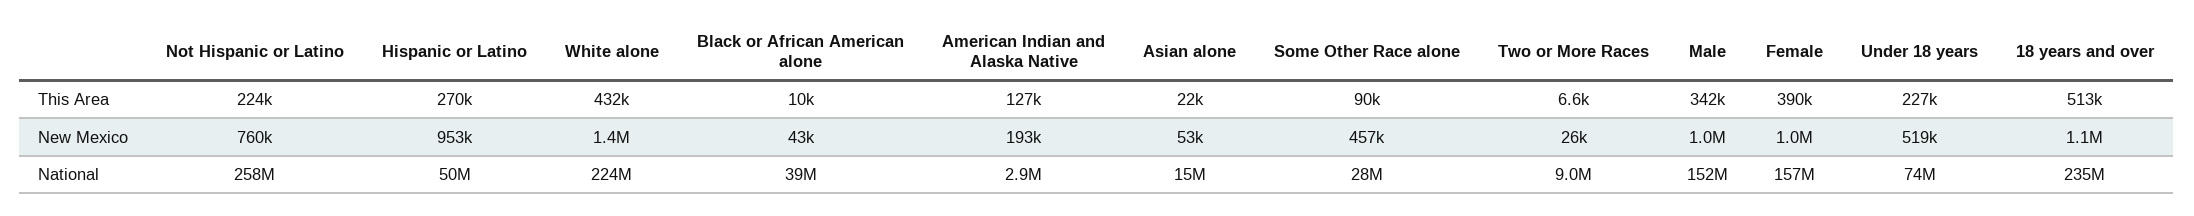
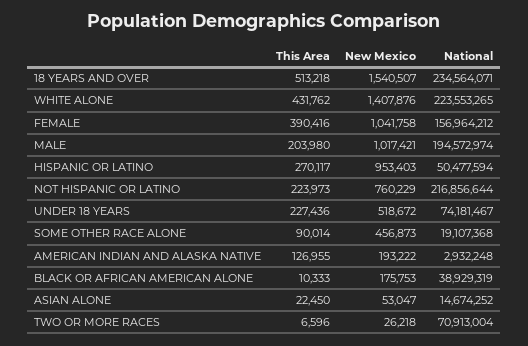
Male, This Area: 342000 -> 203980
Black or African American alone, New Mexico: 43000 -> 175753
18 years and over, New Mexico: 1100000 -> 1540507
Not Hispanic or Latino, National: 258000000 -> 216856644
Some Other Race alone, National: 28000000 -> 19107368
Two or More Races, National: 9000000 -> 70913004
Male, National: 152000000 -> 194572974

